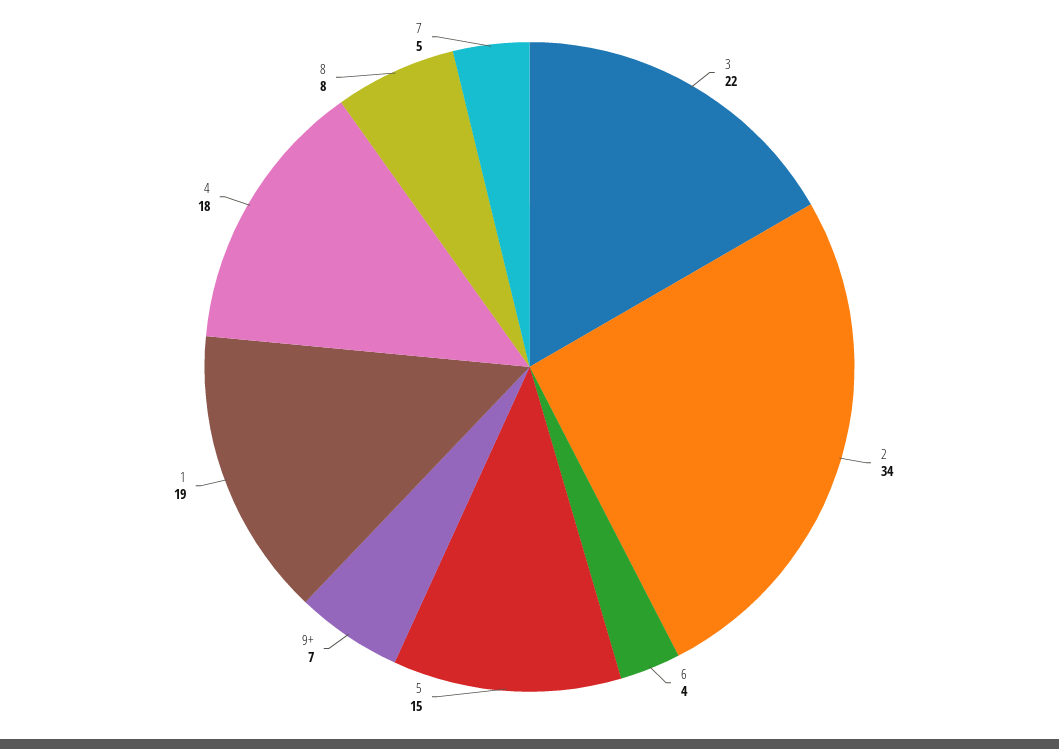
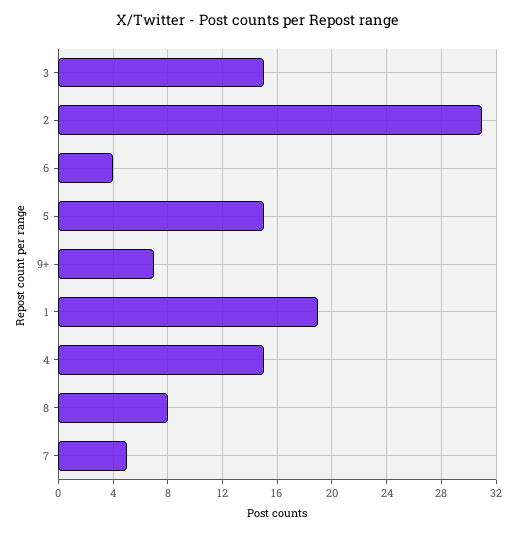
3: 22 -> 15
2: 34 -> 31
4: 18 -> 15

